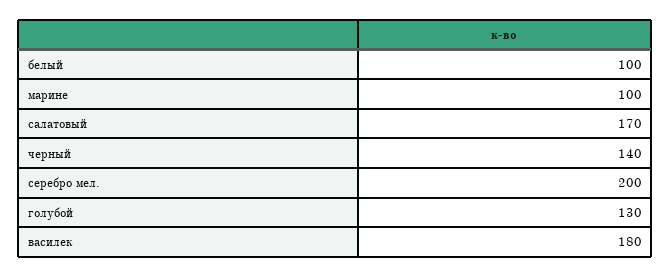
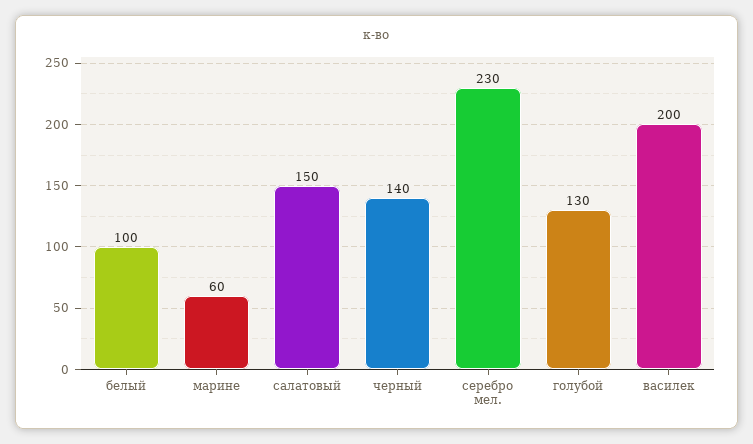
марине: 100 -> 60
салатовый: 170 -> 150
серебро мел.: 200 -> 230
василек: 180 -> 200

